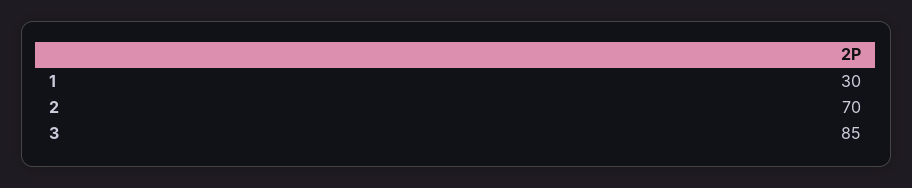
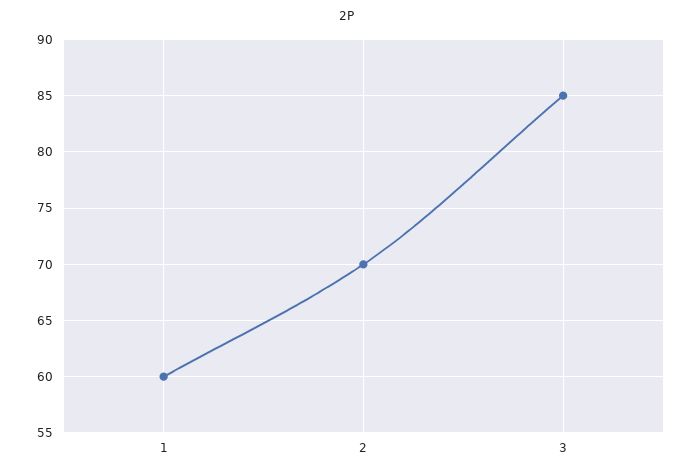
1: 30 -> 60

